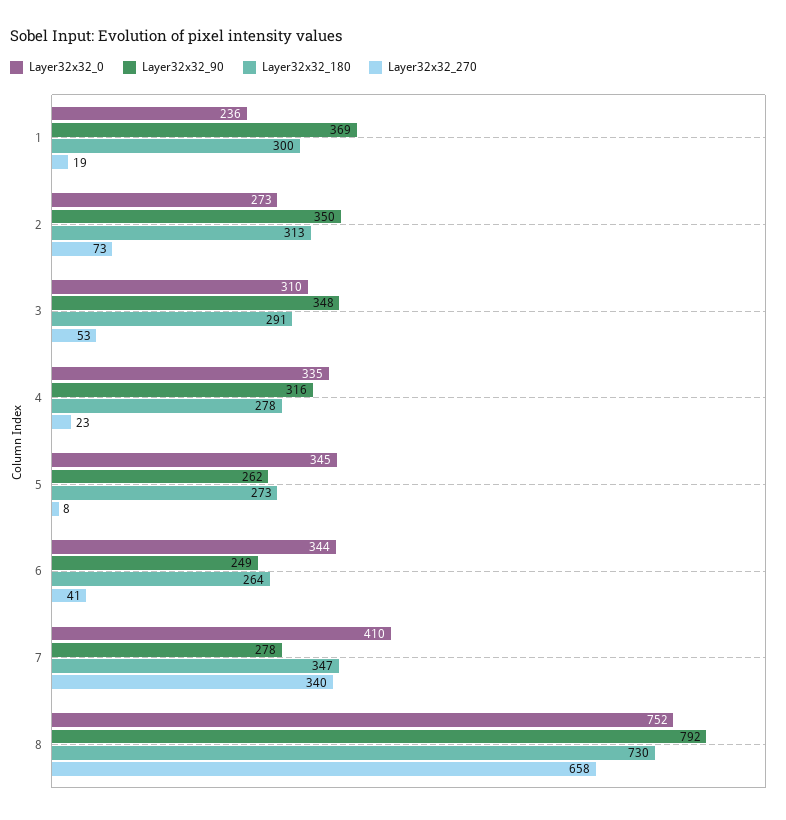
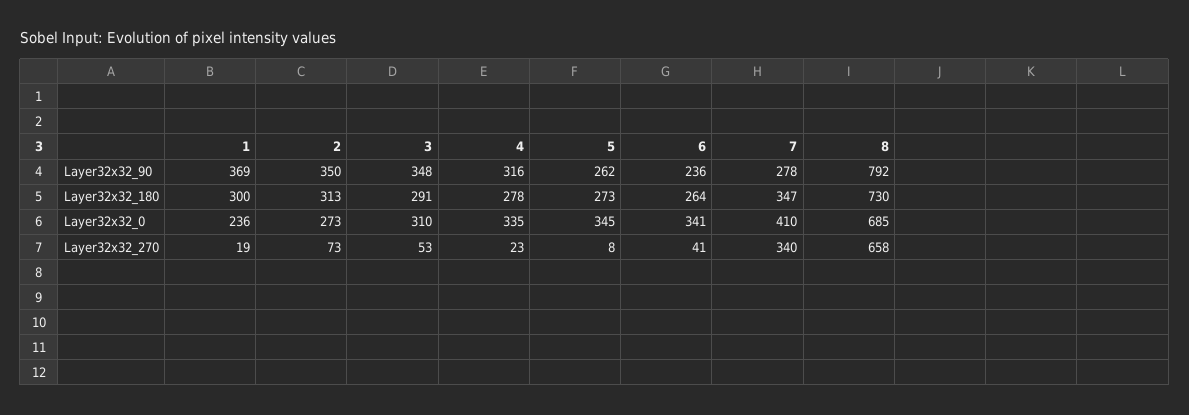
Layer32x32_0, 6: 344 -> 341
Layer32x32_90, 6: 249 -> 236
Layer32x32_0, 8: 752 -> 685

